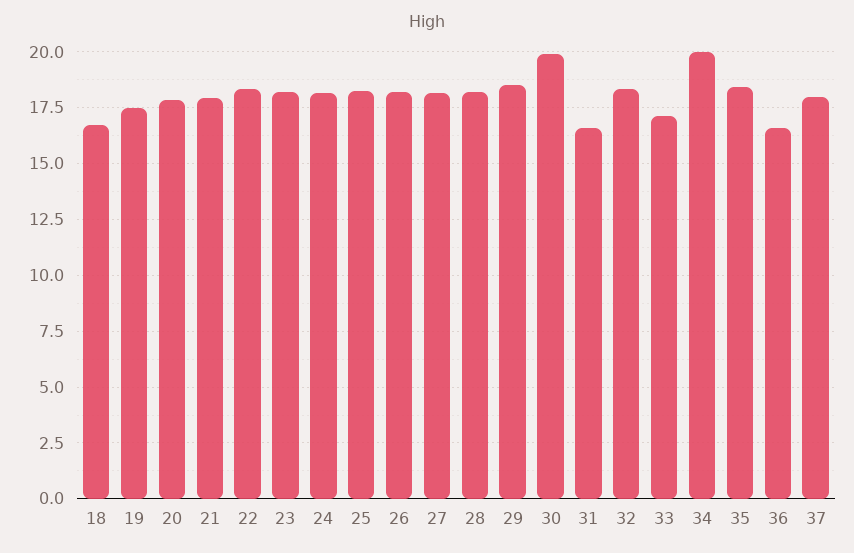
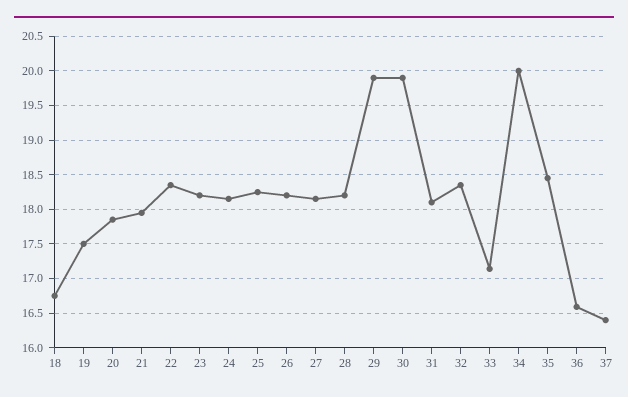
29: 18.5 -> 19.9
31: 16.5 -> 18.1
37: 18 -> 16.4

